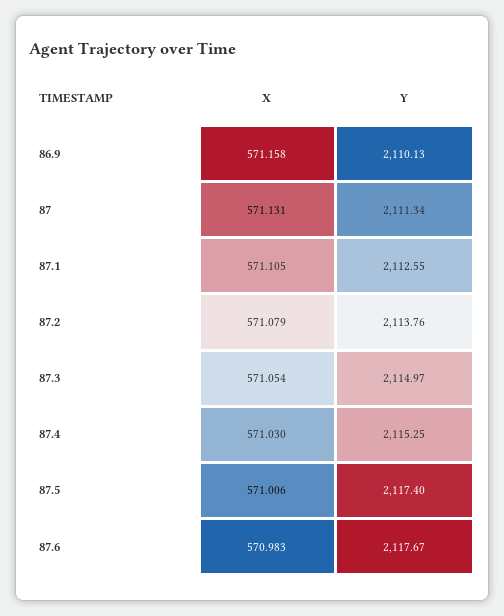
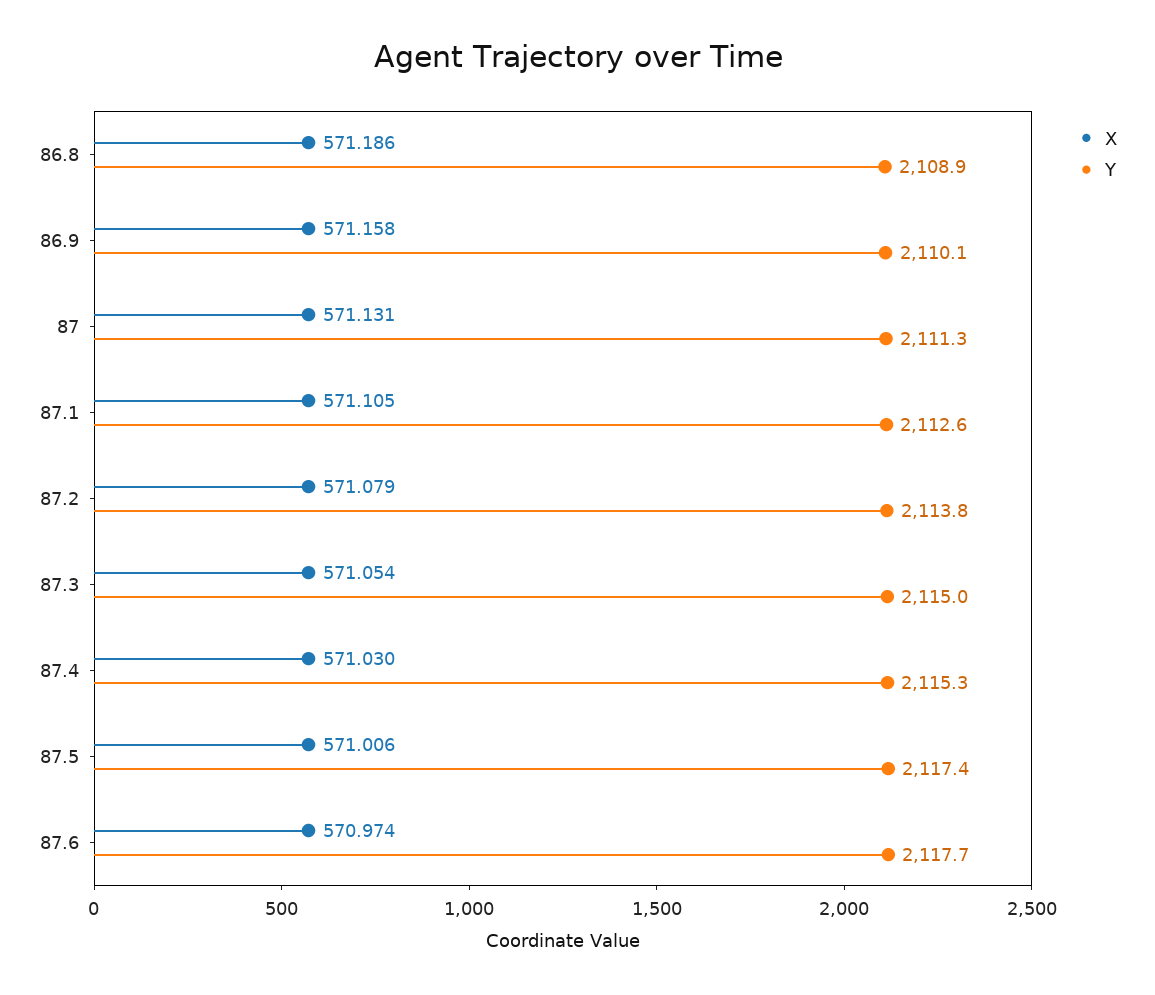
X, 87.6: 570.983 -> 570.974
X, 86.8: none -> 571.186
Y, 86.8: none -> 2108.9

